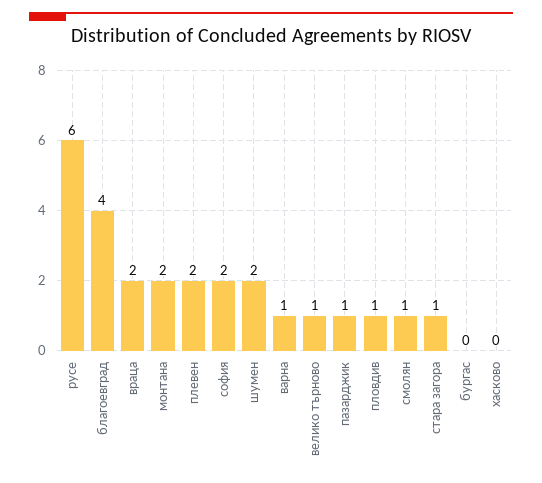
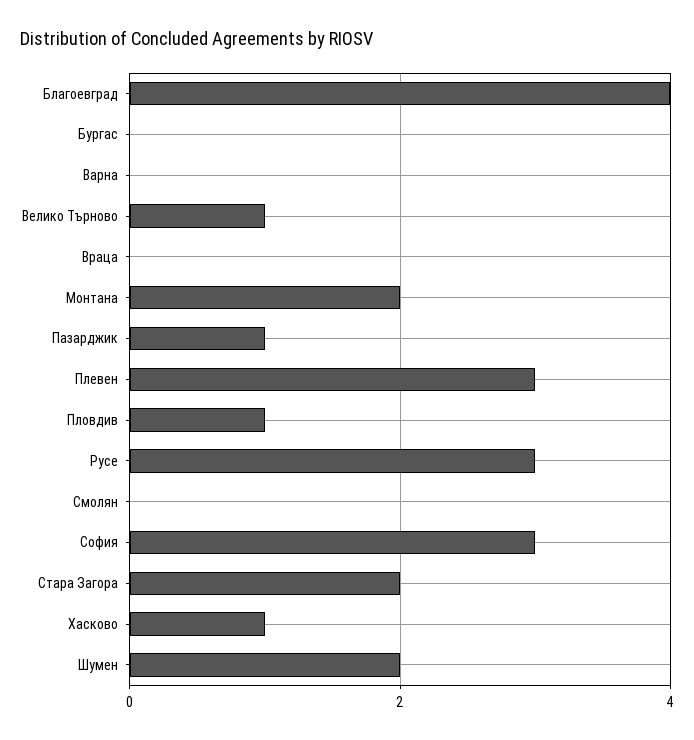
русе: 6 -> 3
враца: 2 -> 0
плевен: 2 -> 3
софия: 2 -> 3
варна: 1 -> 0
смолян: 1 -> 0
стара загора: 1 -> 2
хасково: 0 -> 1

